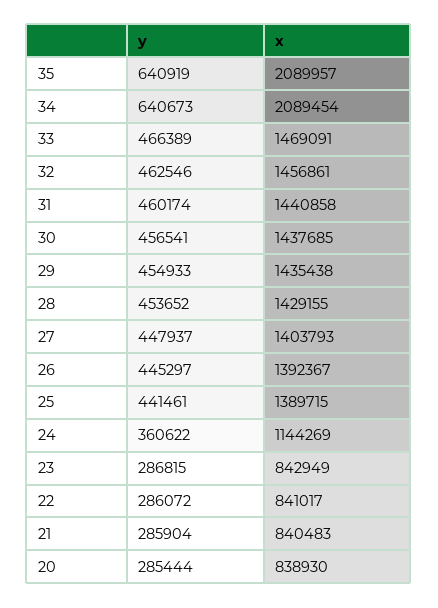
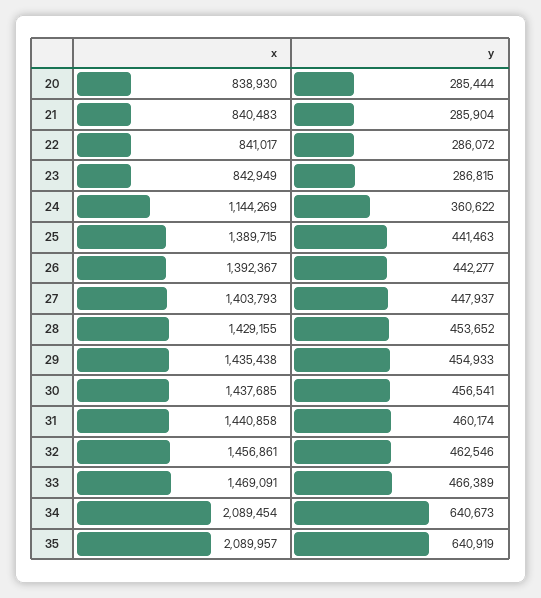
y, 26: 445297 -> 442277
y, 25: 441461 -> 441463

